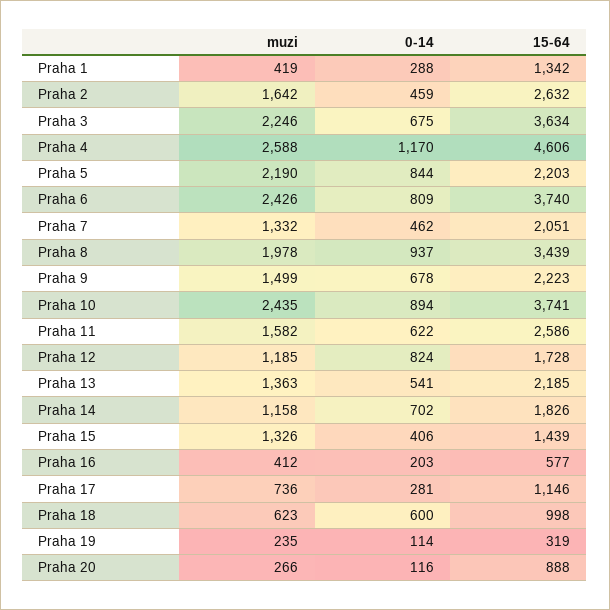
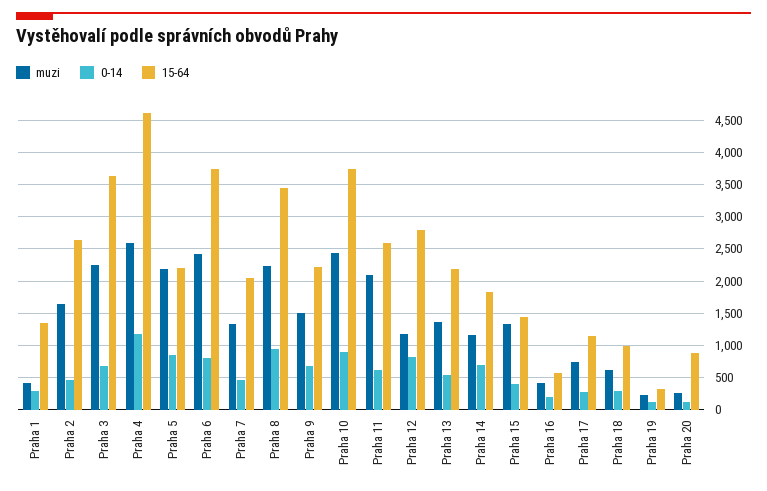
muzi, Praha 8: 1978 -> 2200
muzi, Praha 11: 1582 -> 2100
15-64, Praha 12: 1728 -> 2800
0-14, Praha 18: 600 -> 300

